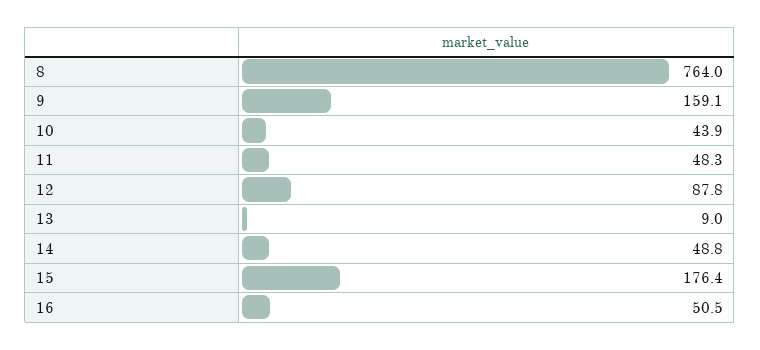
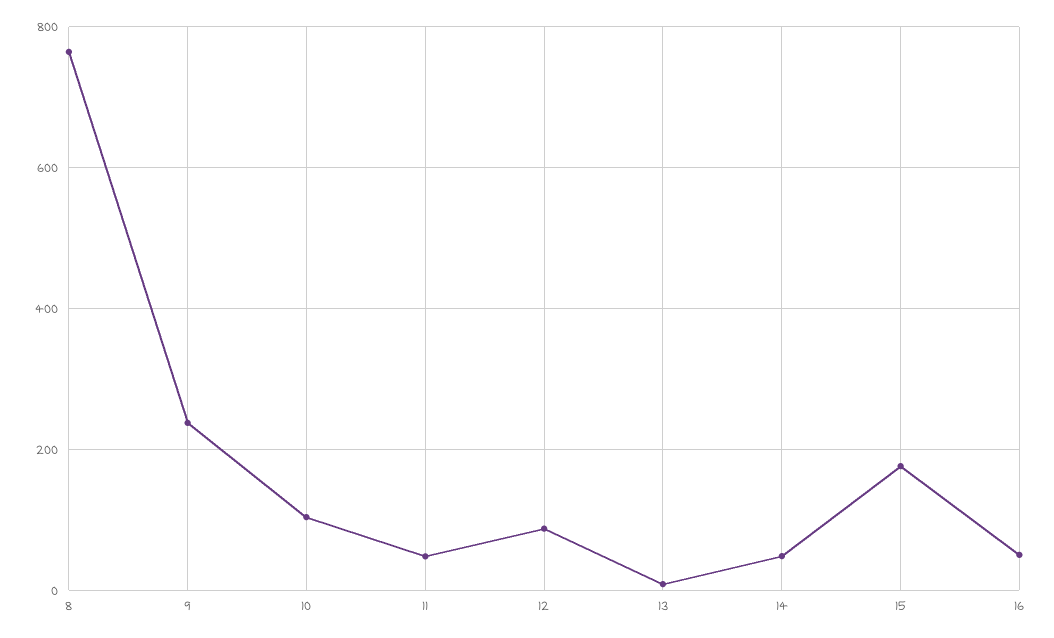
9: 159.1 -> 240
10: 43.9 -> 100

